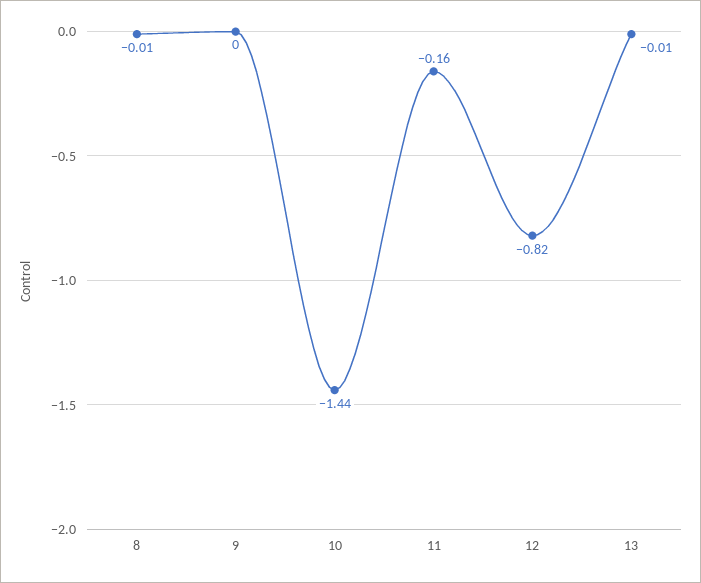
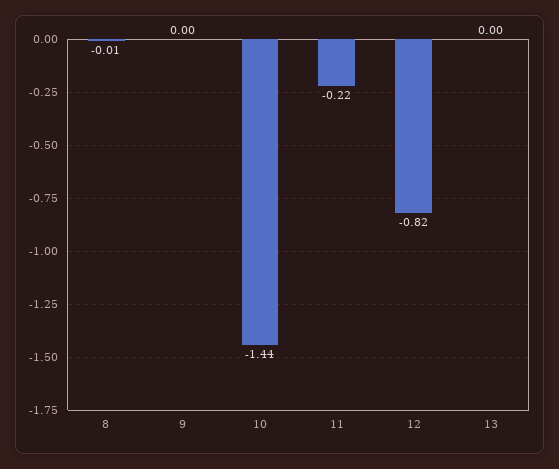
11: -0.16 -> -0.22
13: -0.01 -> 0

